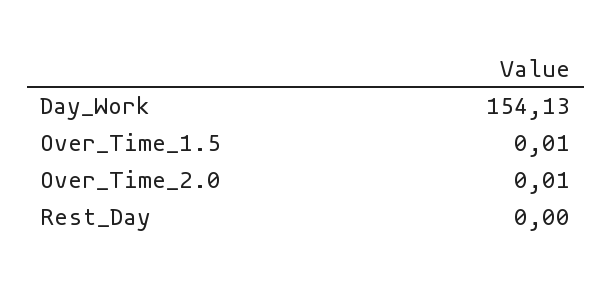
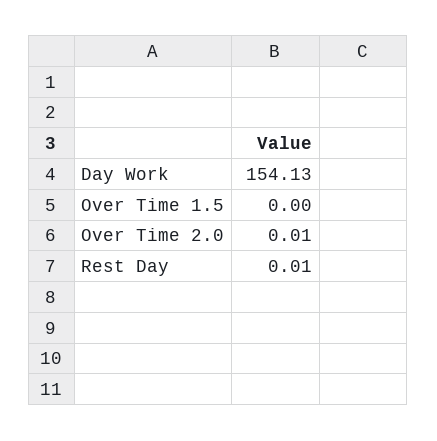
Over_Time_1.5: 0.01 -> 0
Rest_Day: 0 -> 0.01

